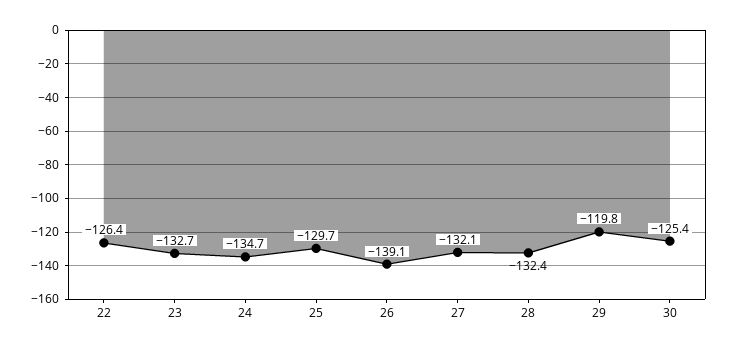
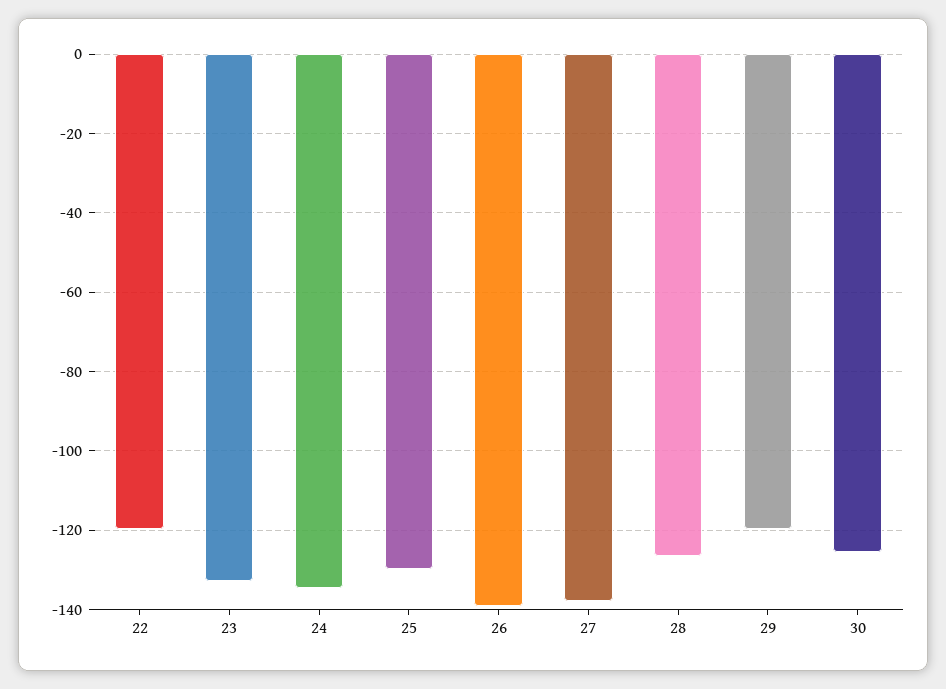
22: -126.4 -> -120
27: -132.1 -> -138
28: -132.4 -> -126

